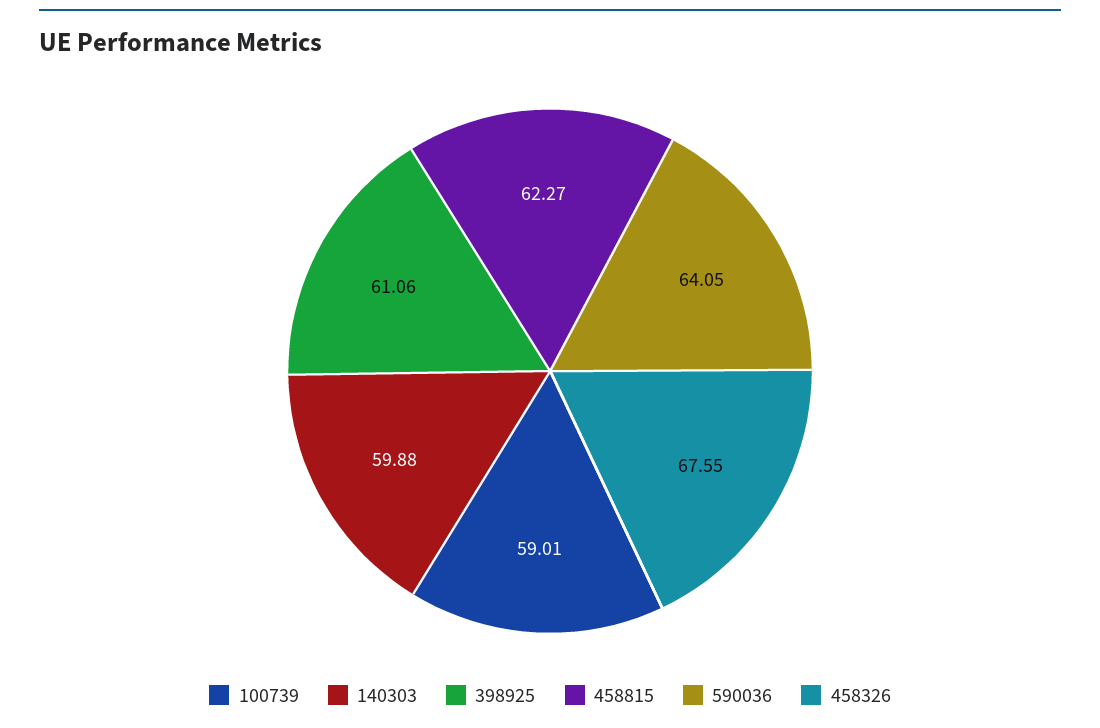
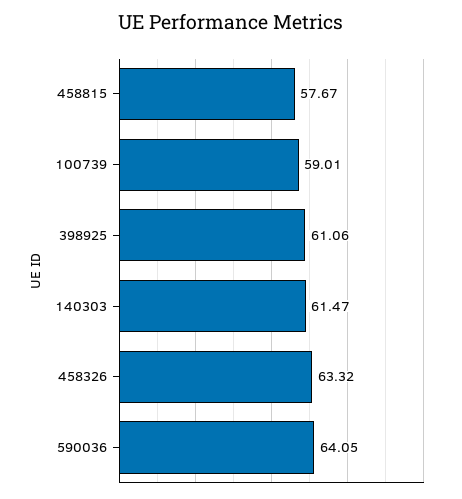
140303: 59.88 -> 61.47
458815: 62.27 -> 57.67
458326: 67.55 -> 63.32

